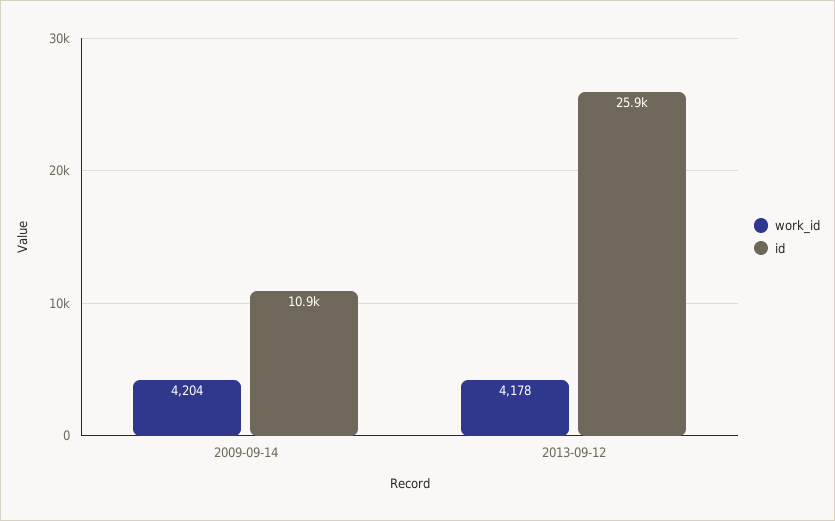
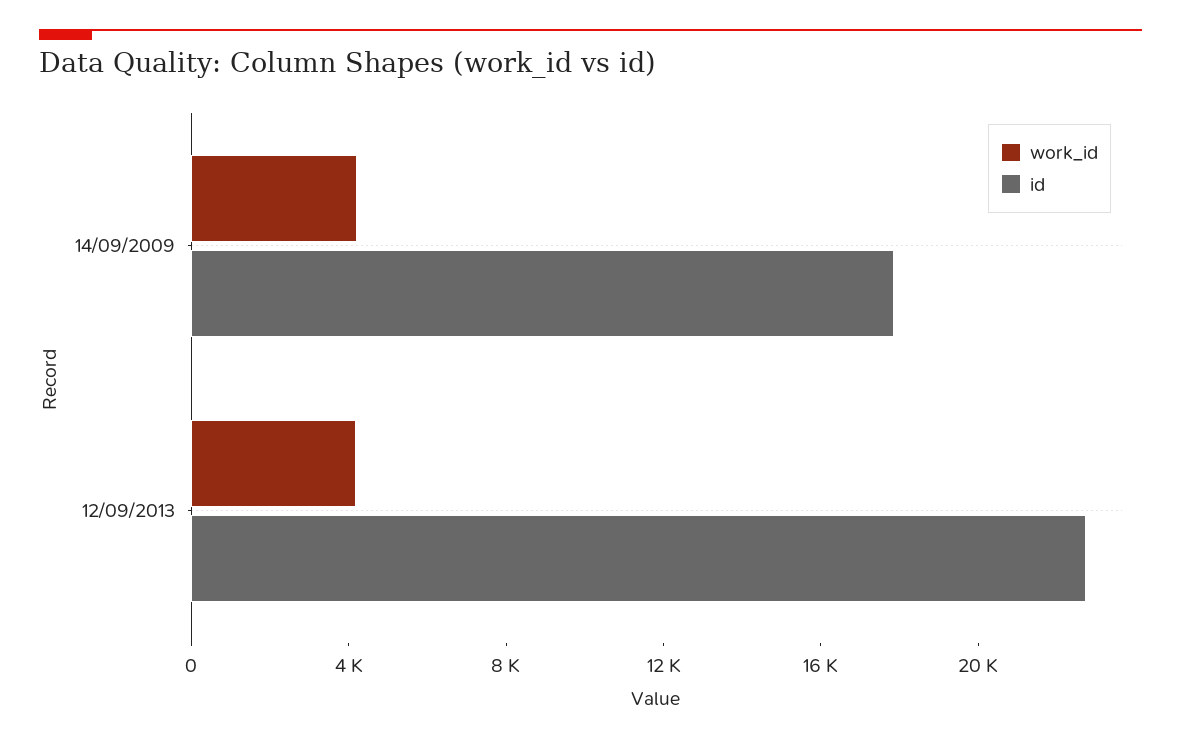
id, 2009-09-14: 10900 -> 18000
id, 2013-09-12: 25900 -> 23000

